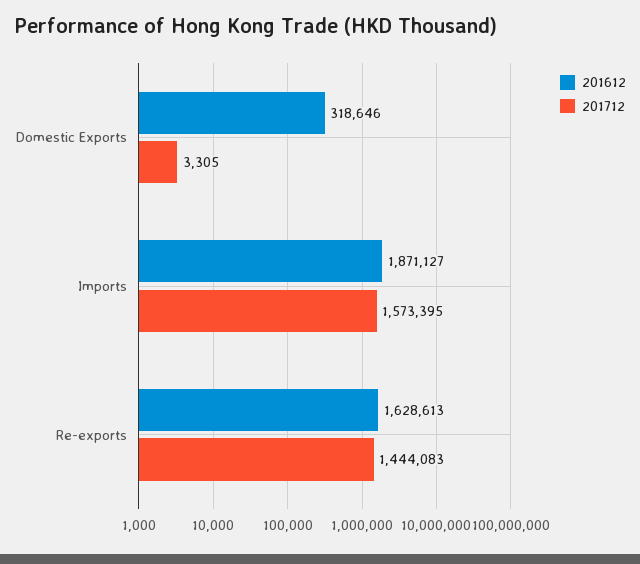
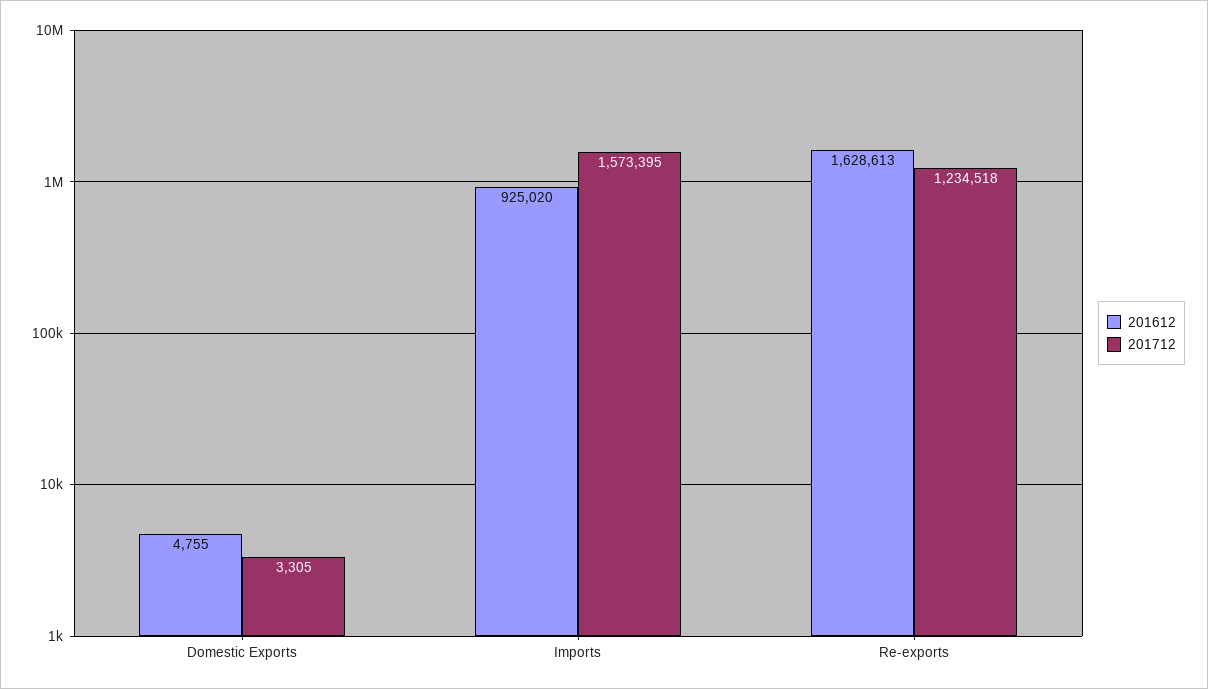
201612, Domestic Exports: 318646 -> 4755
201612, Imports: 1871127 -> 925020
201712, Re-exports: 1444083 -> 1234518

